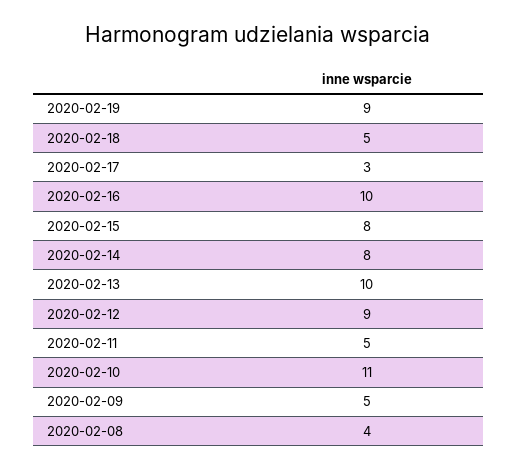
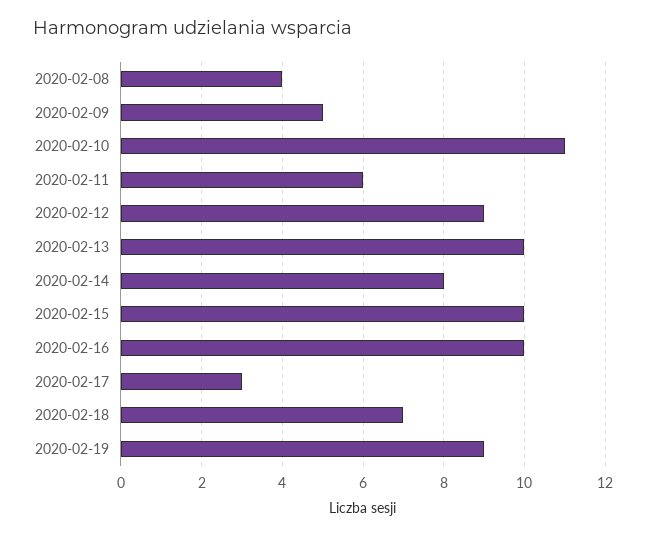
2020-02-18: 5 -> 7
2020-02-15: 8 -> 10
2020-02-11: 5 -> 6

